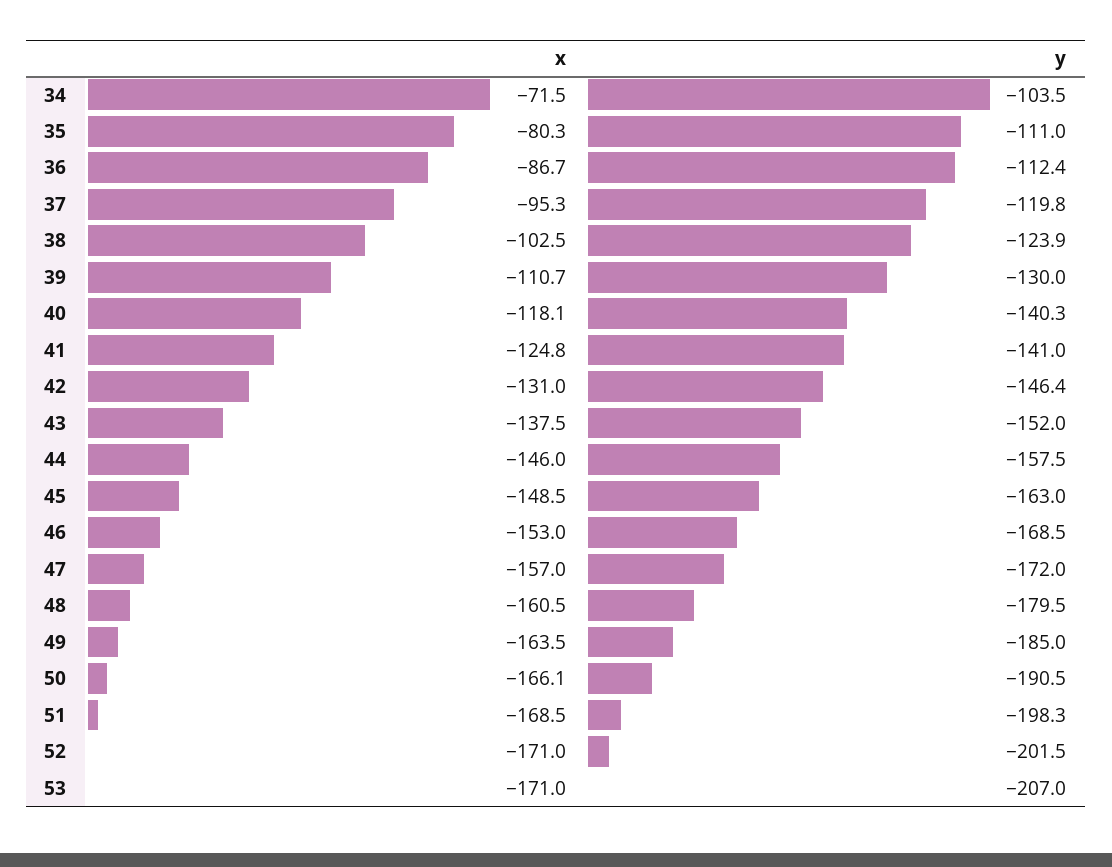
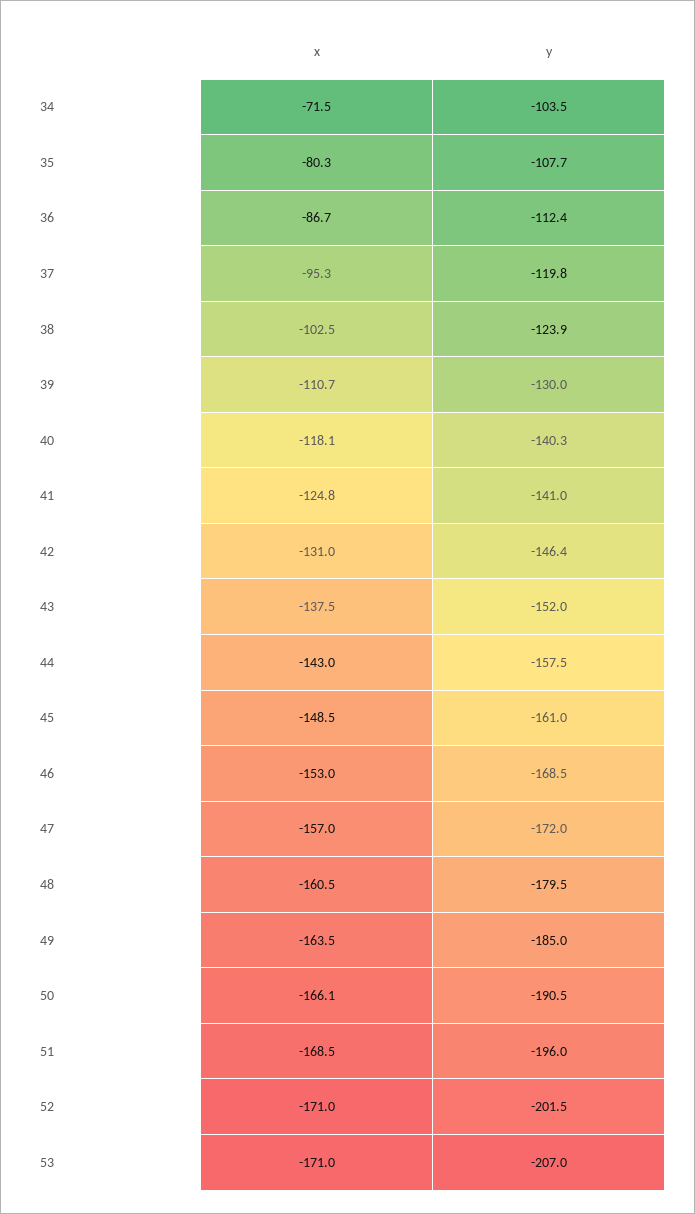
y, 35: -111 -> -107.7
x, 44: -146 -> -143
y, 45: -163 -> -161
y, 51: -198.3 -> -196

